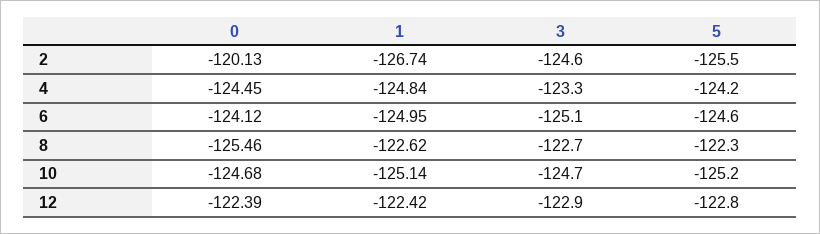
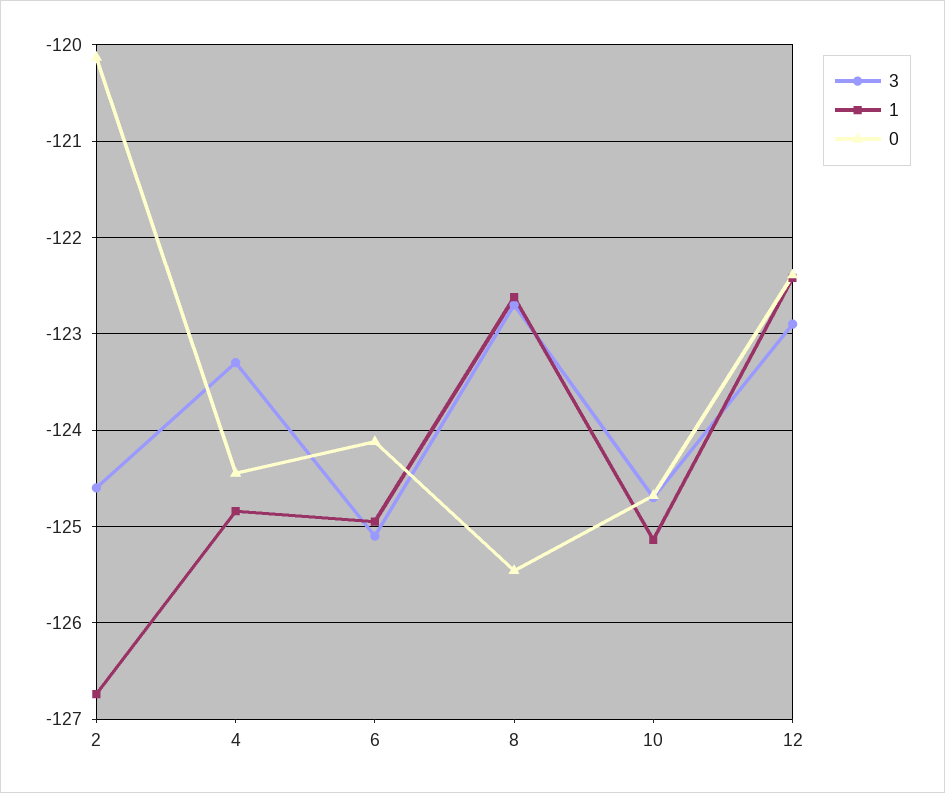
5, 2: -125.5 -> none
5, 4: -124.2 -> none
5, 6: -124.6 -> none
5, 8: -122.3 -> none
5, 10: -125.2 -> none
5, 12: -122.8 -> none

